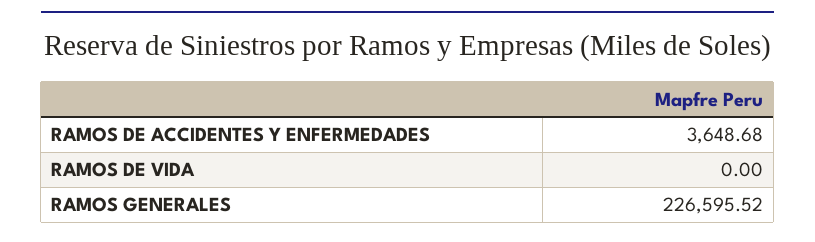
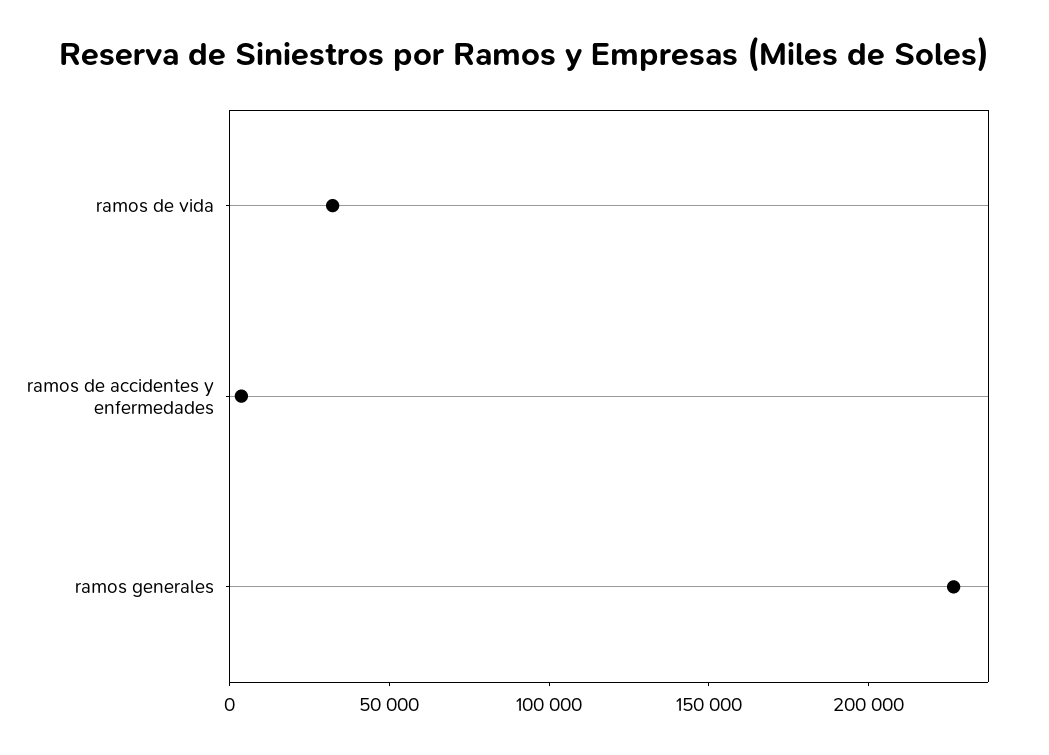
RAMOS DE VIDA: 0 -> 30000

